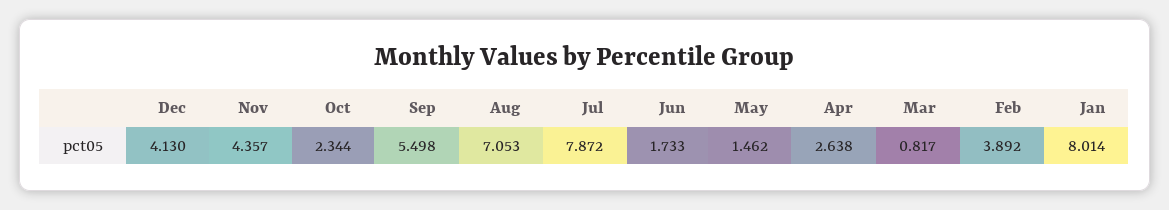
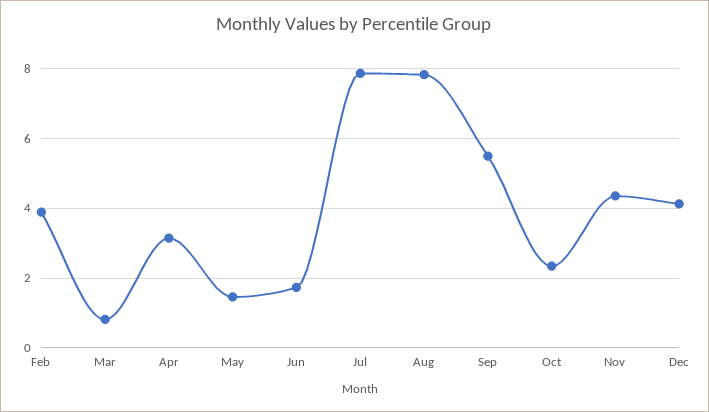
Aug: 7.053 -> 7.8
Apr: 2.638 -> 3.2
Jan: 8.014 -> none

